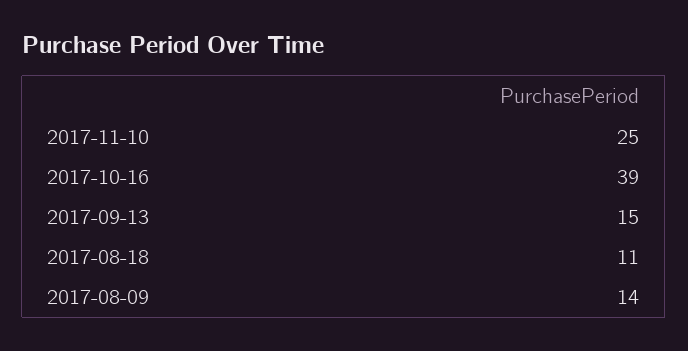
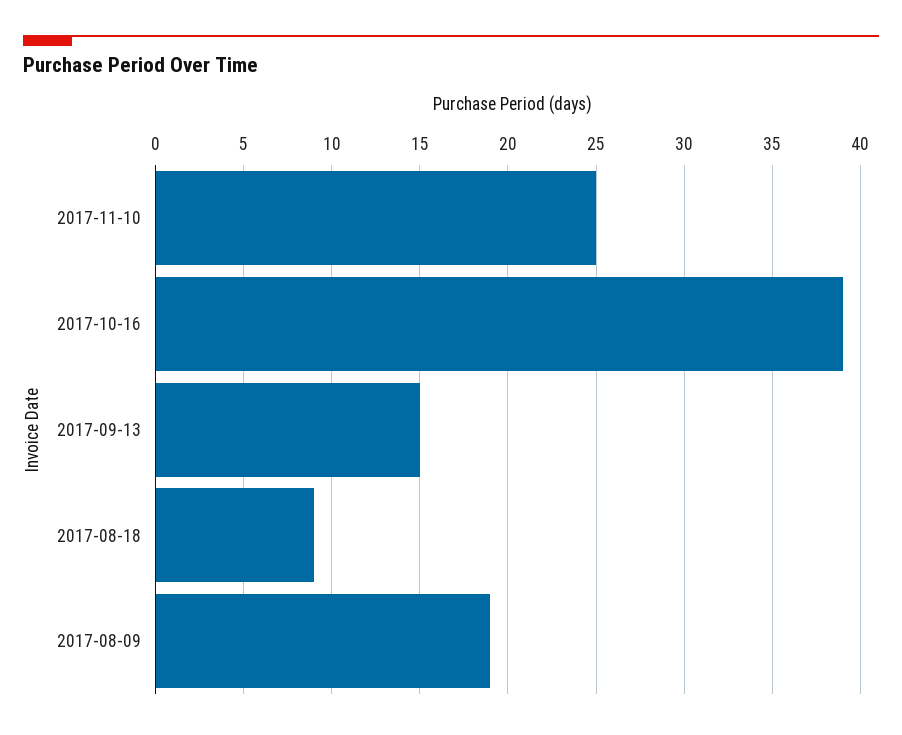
2017-08-18: 11 -> 9
2017-08-09: 14 -> 19

